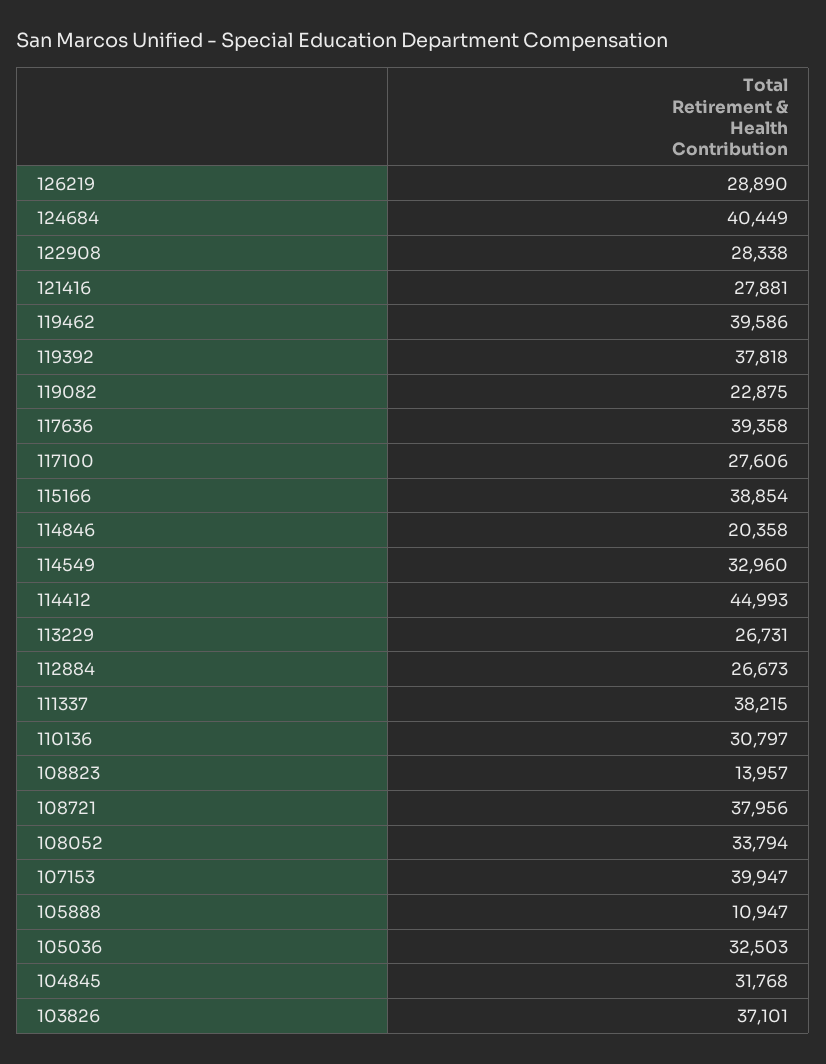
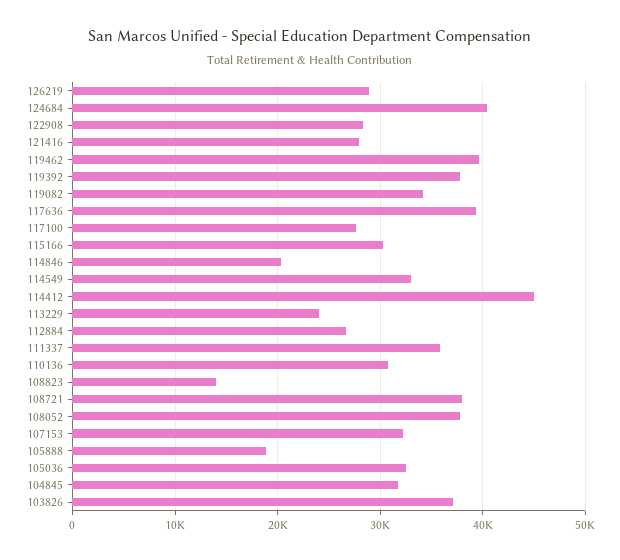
119082: 22875 -> 34000
115166: 38854 -> 30000
113229: 26731 -> 24000
111337: 38215 -> 36000
108052: 33794 -> 38000
107153: 39947 -> 32000
105888: 10947 -> 19000

